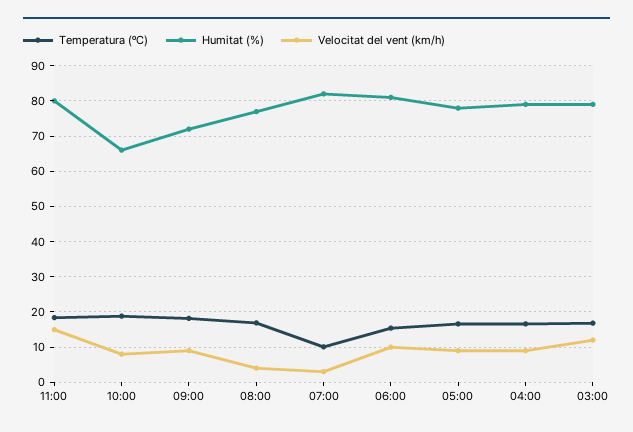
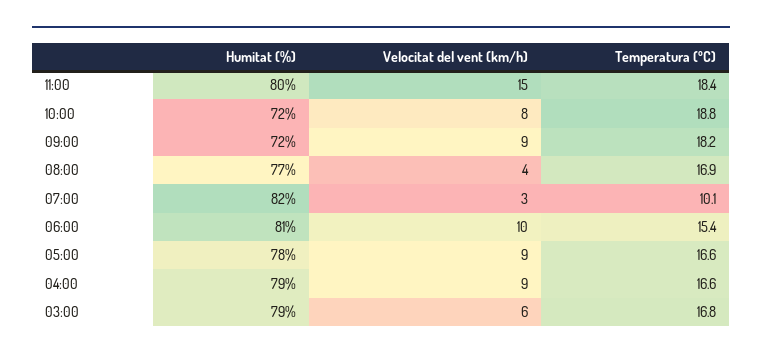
Humitat (%), 10:00: 66 -> 72
Velocitat del vent (km/h), 03:00: 12 -> 6

